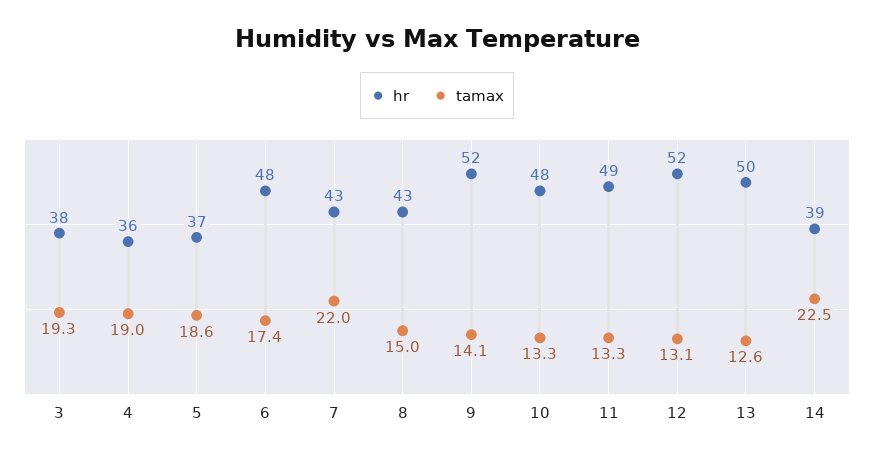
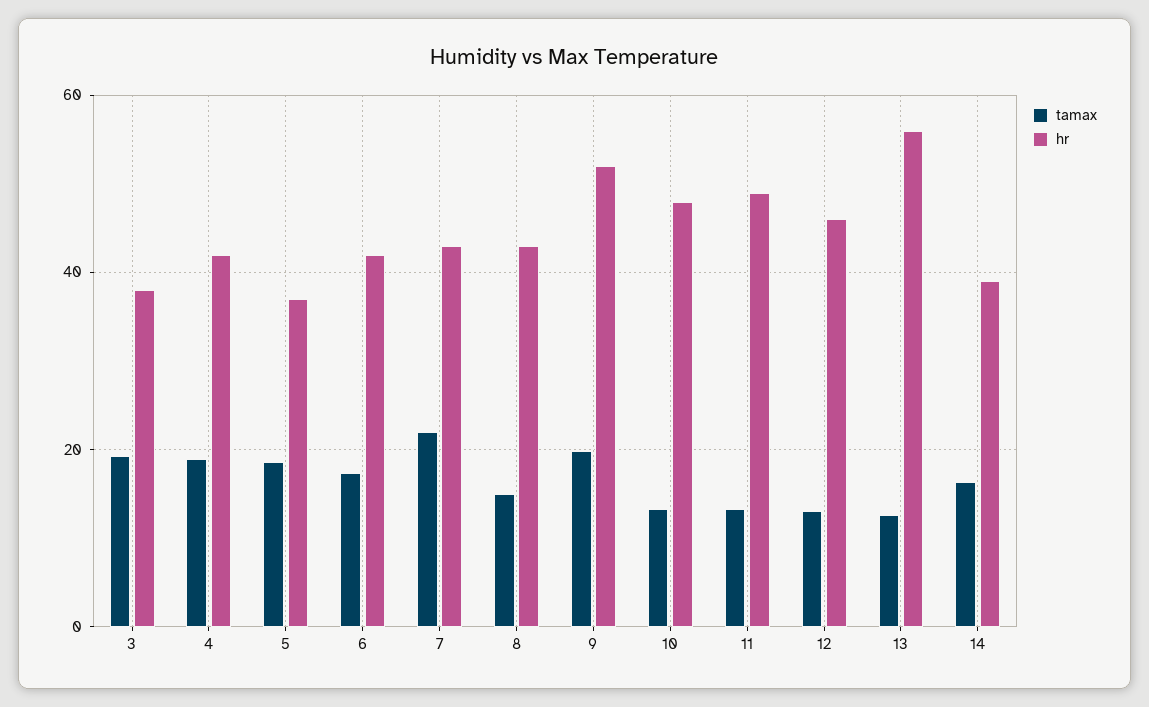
hr, 4: 36 -> 42
hr, 6: 48 -> 42
tamax, 9: 14.1 -> 20
hr, 12: 52 -> 46
hr, 13: 50 -> 56
tamax, 14: 22.5 -> 16

